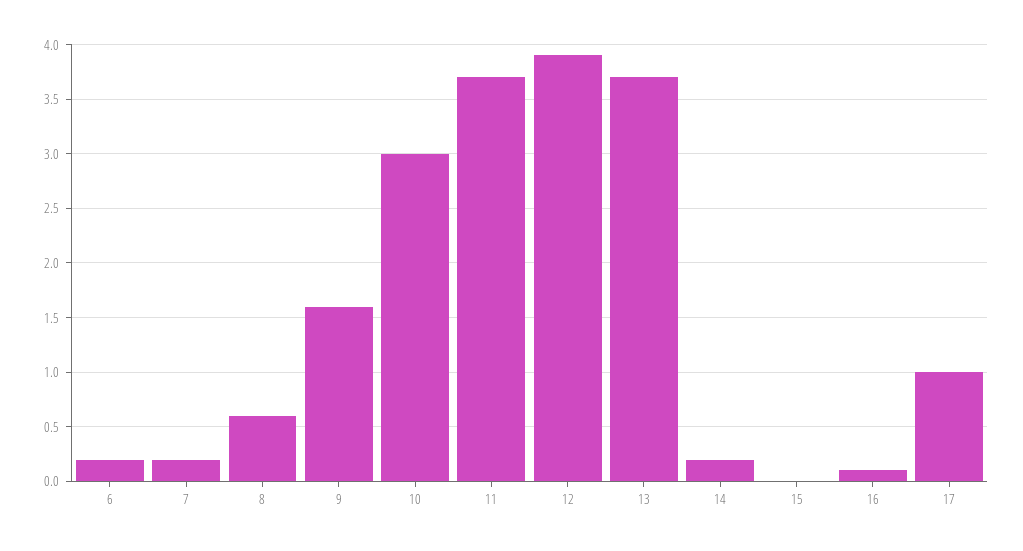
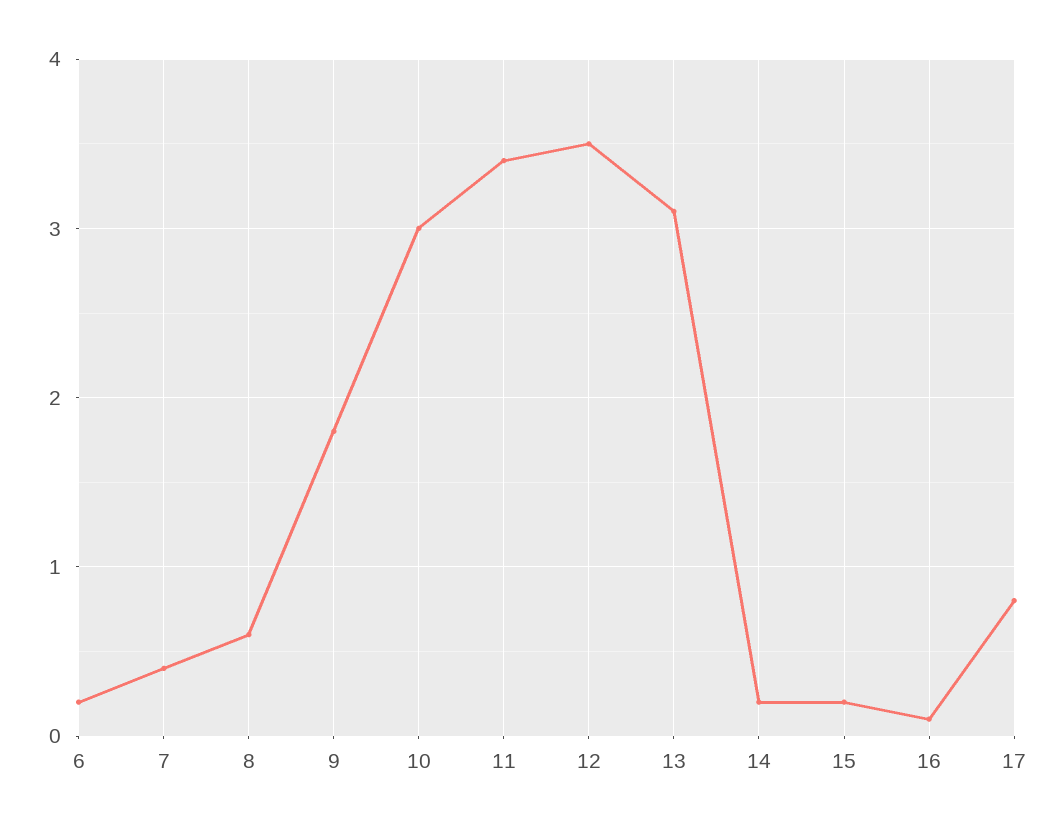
7: 0.2 -> 0.4
9: 1.6 -> 1.8
11: 3.7 -> 3.4
12: 3.9 -> 3.5
13: 3.7 -> 3.1
15: 0 -> 0.2
17: 1 -> 0.8

